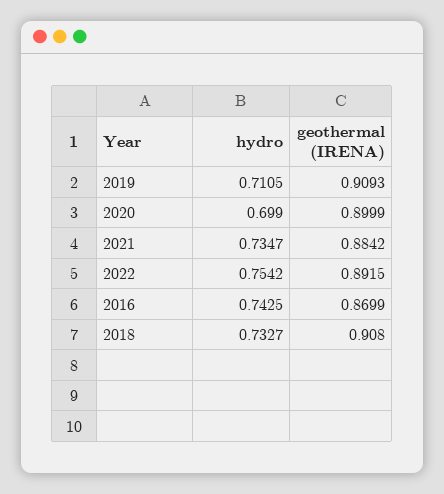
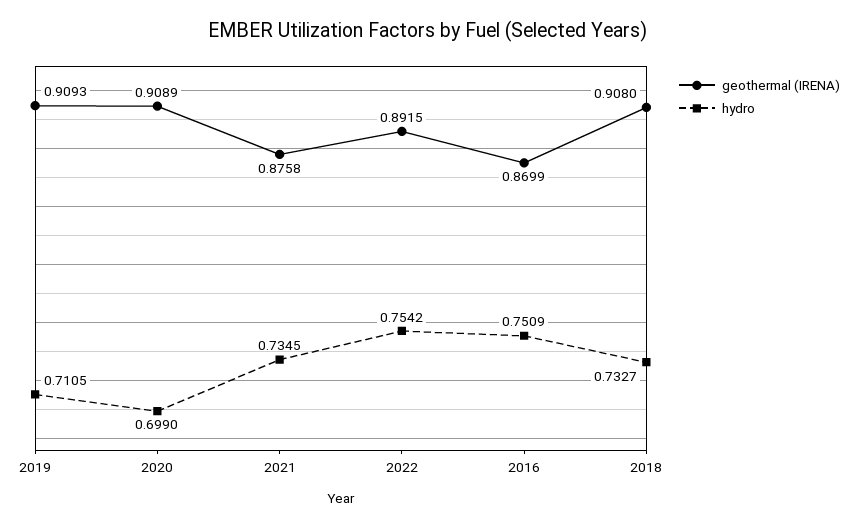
geothermal (IRENA), 2020: 0.8999 -> 0.9089
hydro, 2021: 0.7347 -> 0.7345
geothermal (IRENA), 2021: 0.8842 -> 0.8758
hydro, 2016: 0.7425 -> 0.7509

